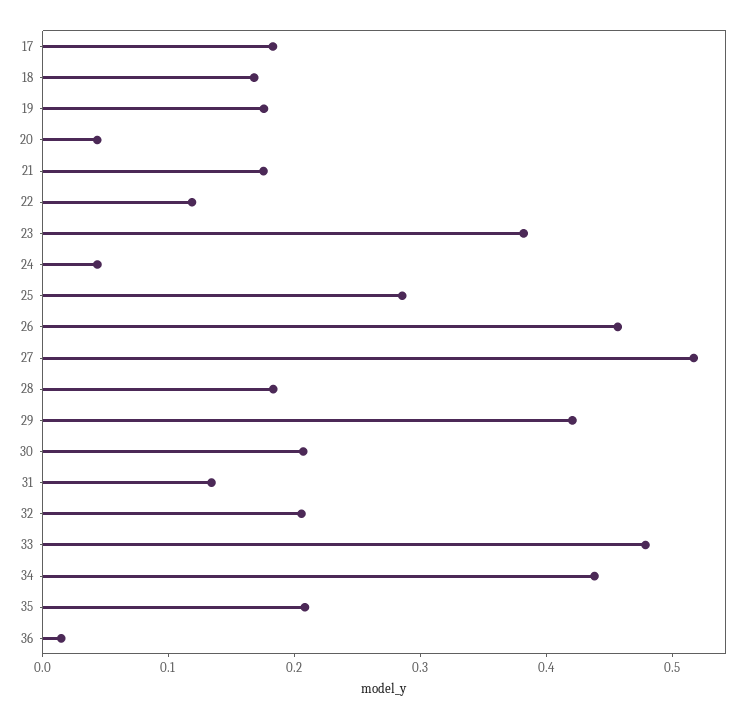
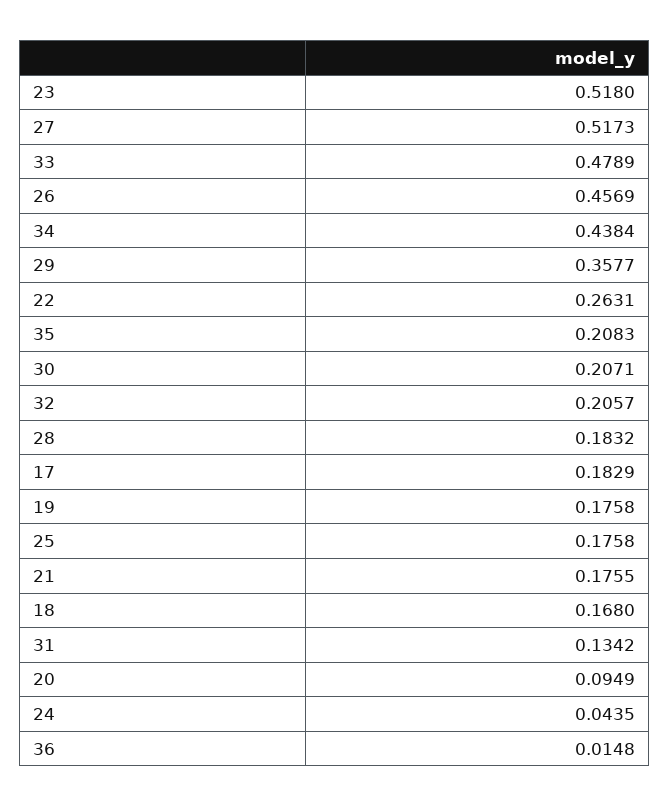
20: 0.04 -> 0.0949
22: 0.12 -> 0.2631
23: 0.38 -> 0.518
25: 0.28 -> 0.1758
29: 0.42 -> 0.3577

